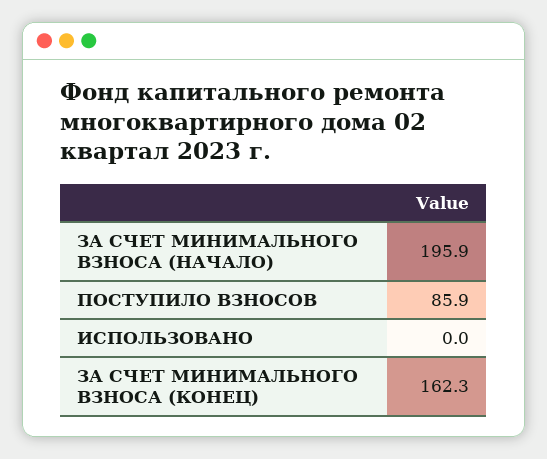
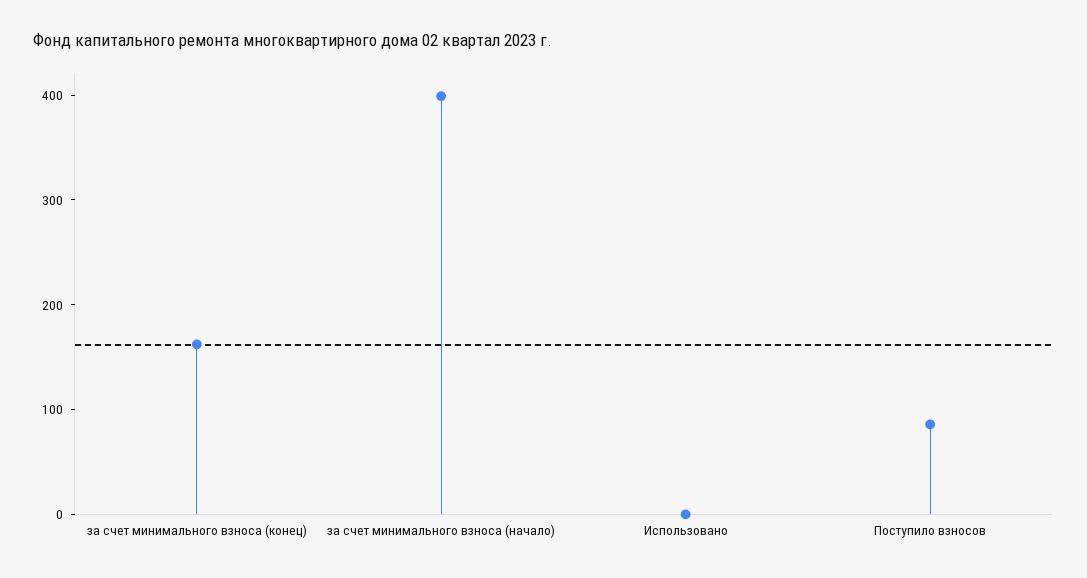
ЗА СЧЕТ МИНИМАЛЬНОГО ВЗНОСА (НАЧАЛО): 195.9 -> 400

